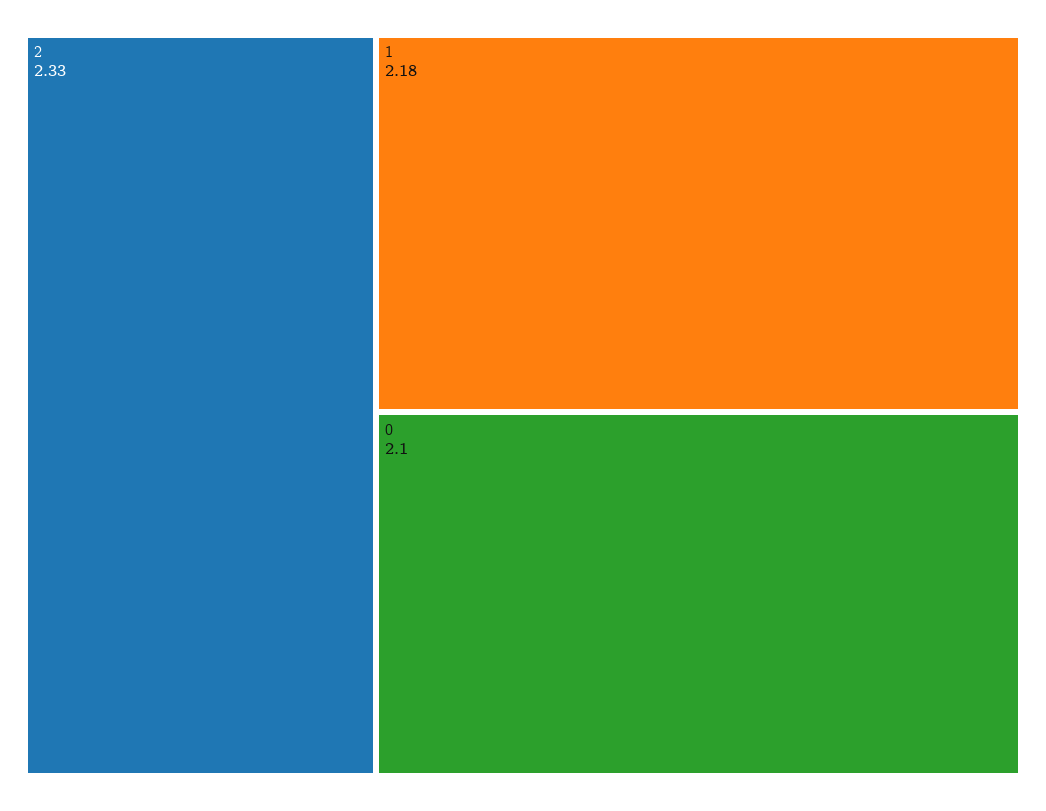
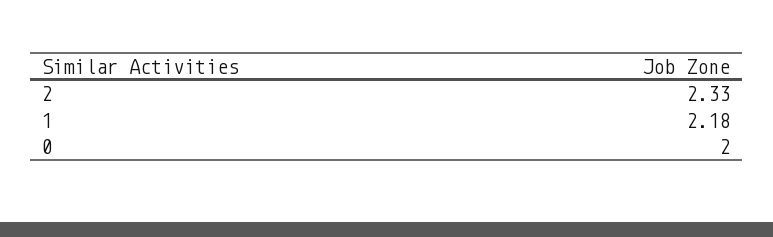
0: 2.1 -> 2

